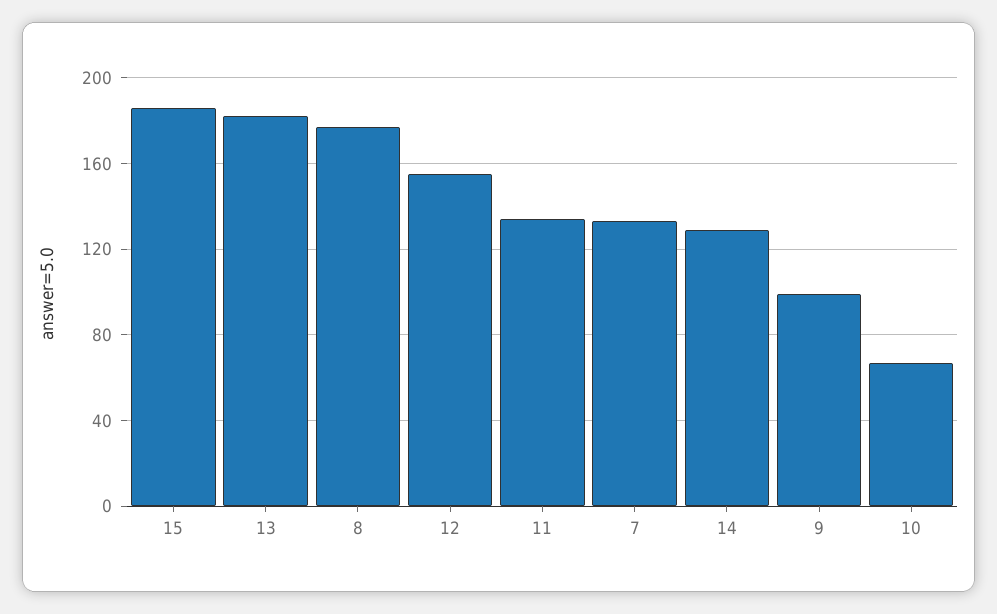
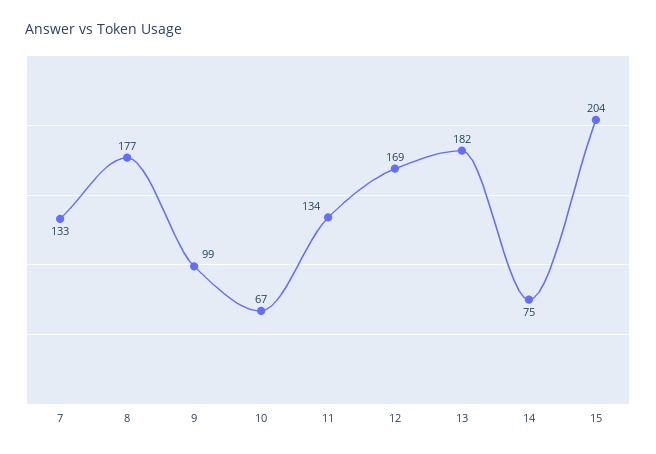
15: 185 -> 204
12: 155 -> 169
14: 130 -> 75

